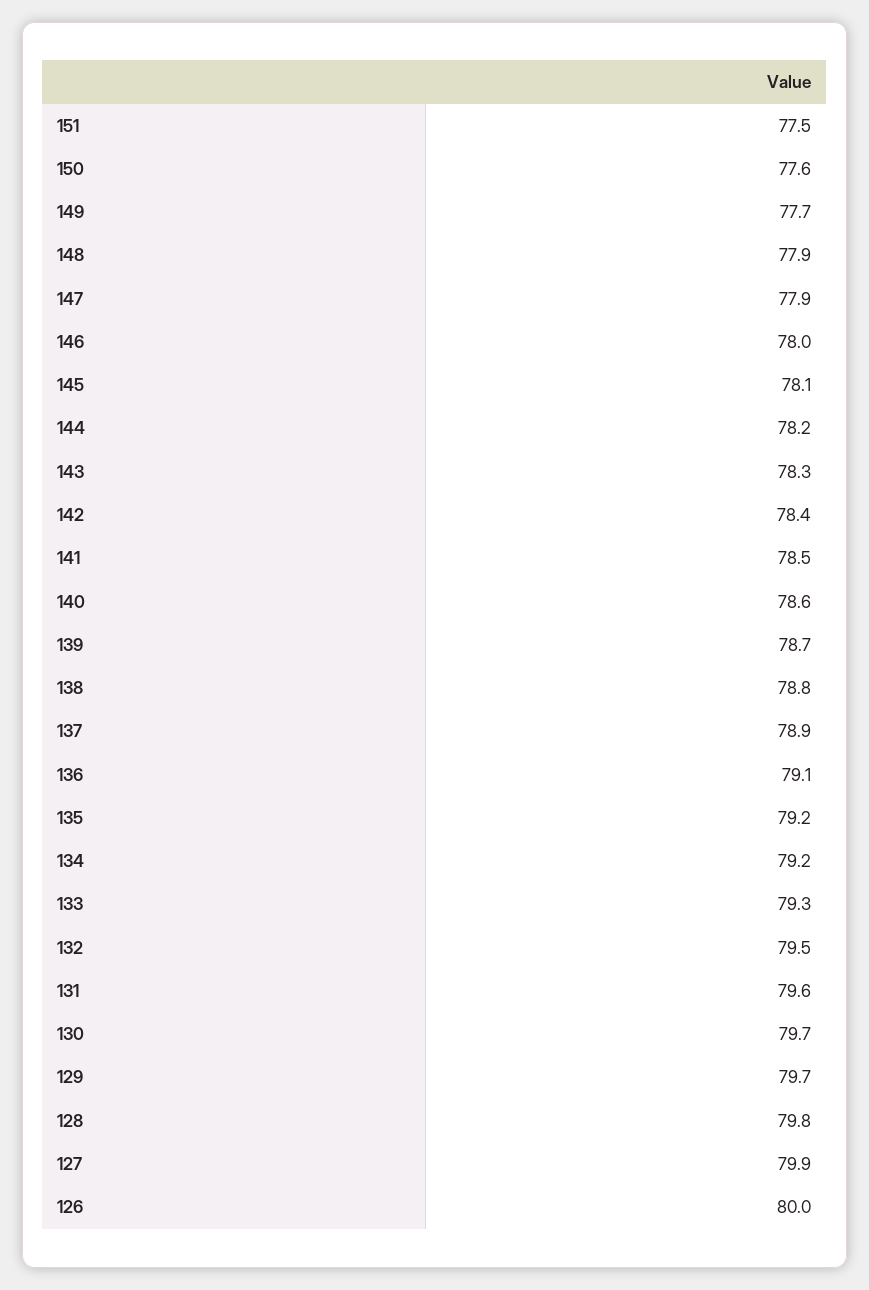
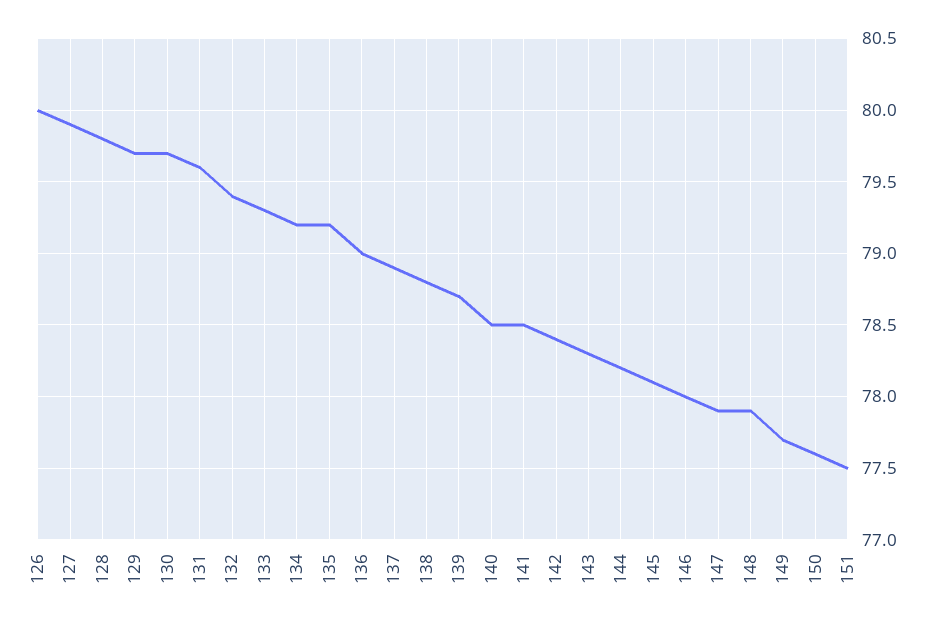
140: 78.6 -> 78.5
136: 79.1 -> 79
132: 79.5 -> 79.4

